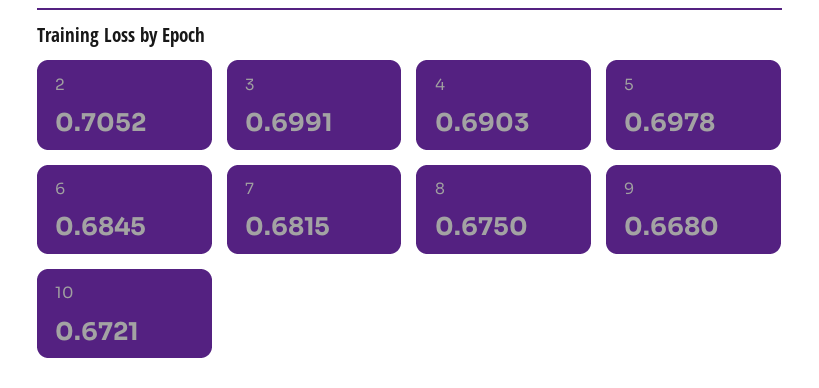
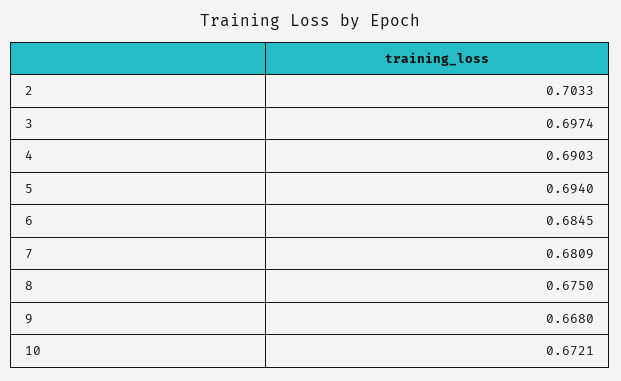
2: 0.7052 -> 0.7033
3: 0.6991 -> 0.6974
5: 0.6978 -> 0.694
7: 0.6815 -> 0.6809

